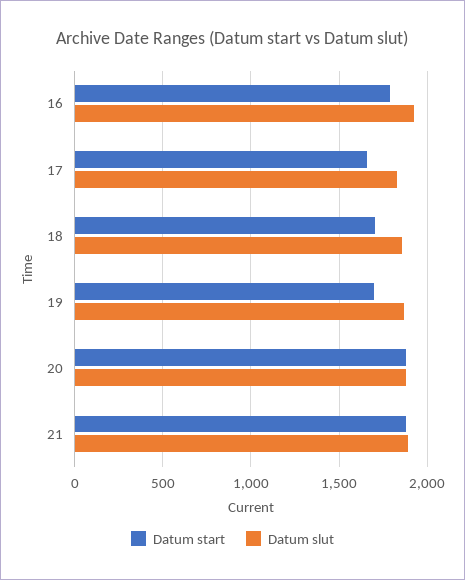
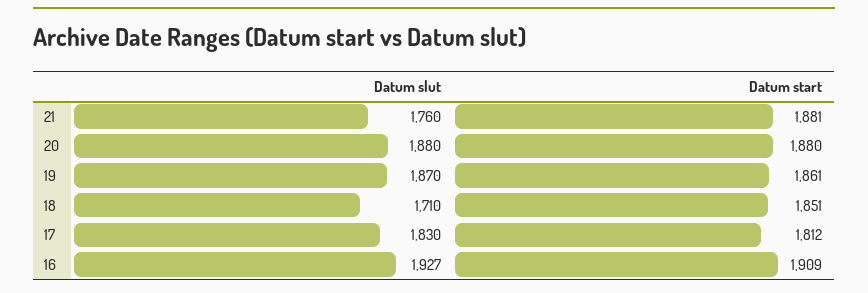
Datum start, 16: 1800 -> 1909
Datum start, 17: 1650 -> 1812
Datum start, 18: 1700 -> 1851
Datum slut, 18: 1850 -> 1710
Datum start, 19: 1700 -> 1861
Datum slut, 21: 1900 -> 1760

